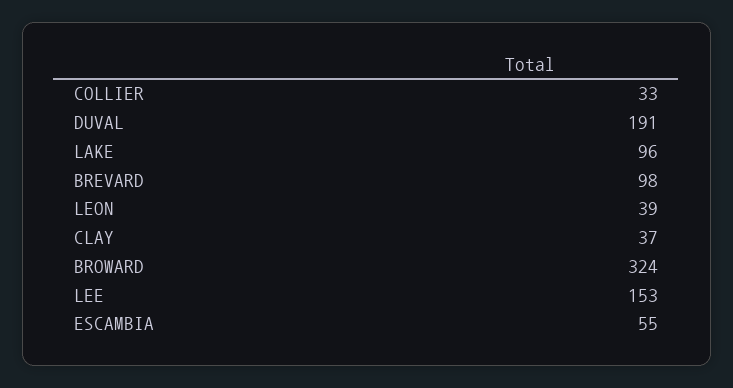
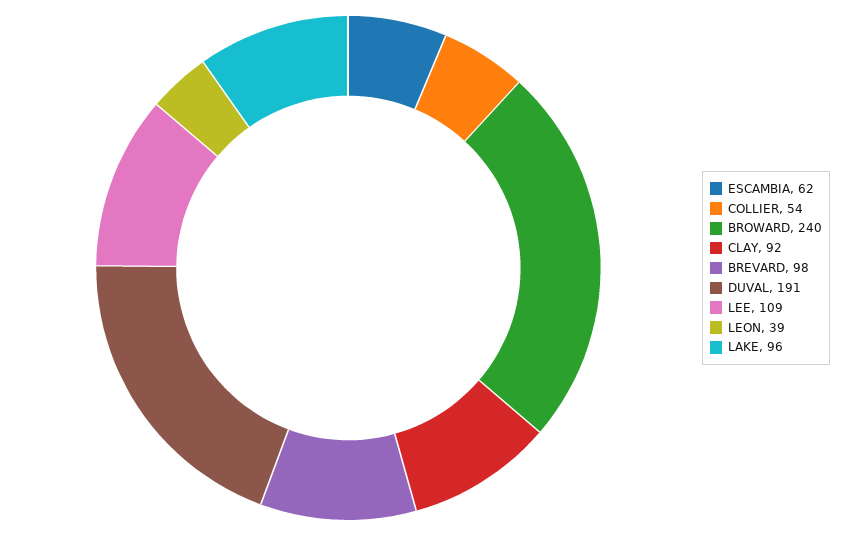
COLLIER: 33 -> 54
CLAY: 37 -> 92
BROWARD: 324 -> 240
LEE: 153 -> 109
ESCAMBIA: 55 -> 62

